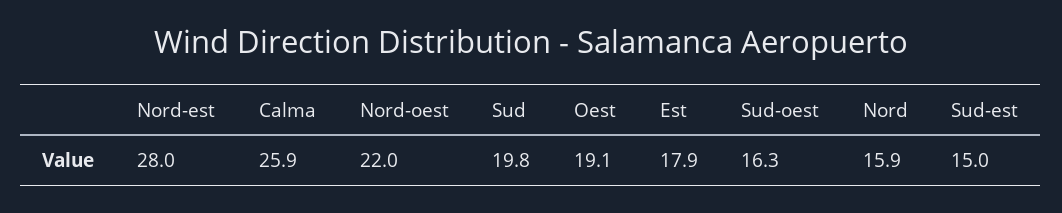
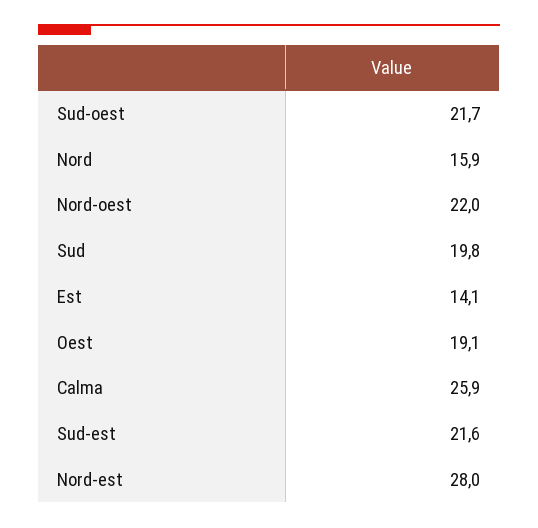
Est: 17.9 -> 14.1
Sud-oest: 16.3 -> 21.7
Sud-est: 15 -> 21.6

